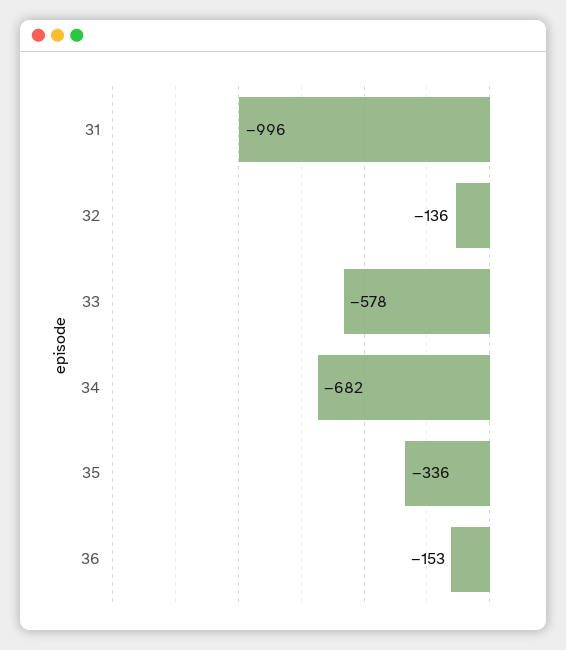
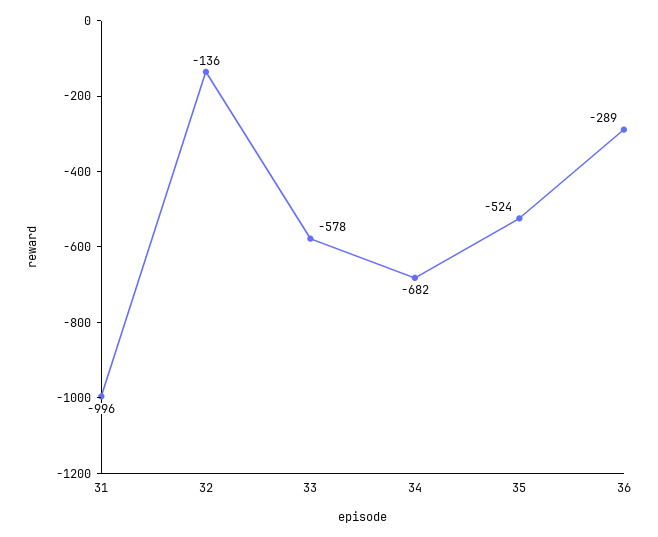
35: -336 -> -524
36: -153 -> -289

